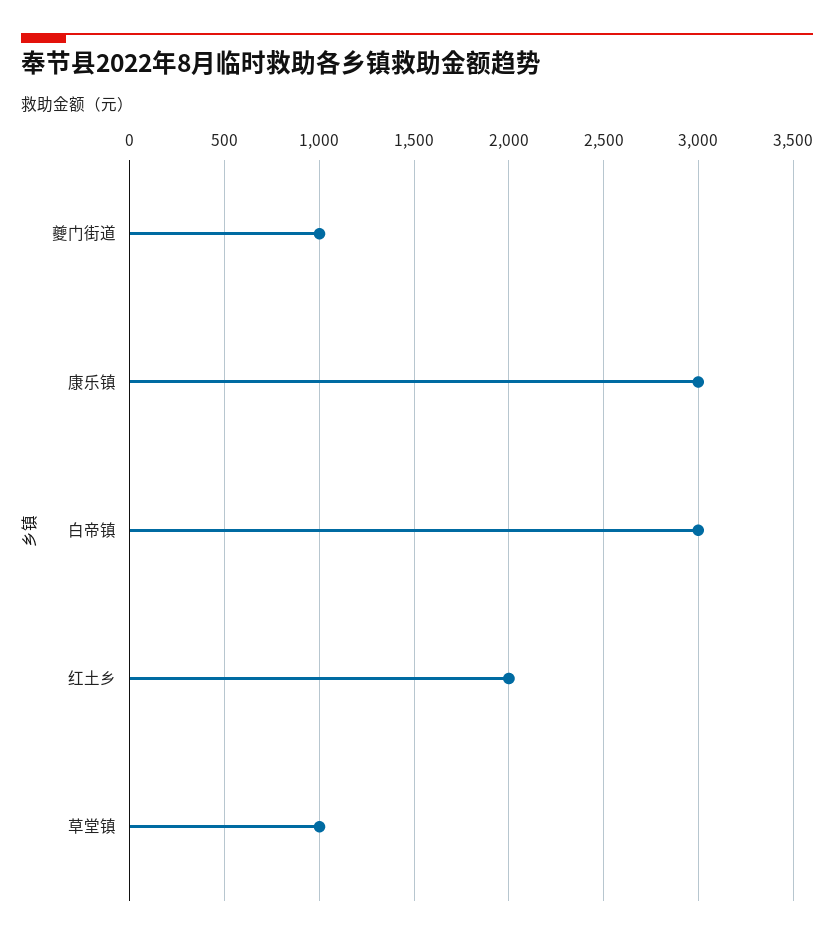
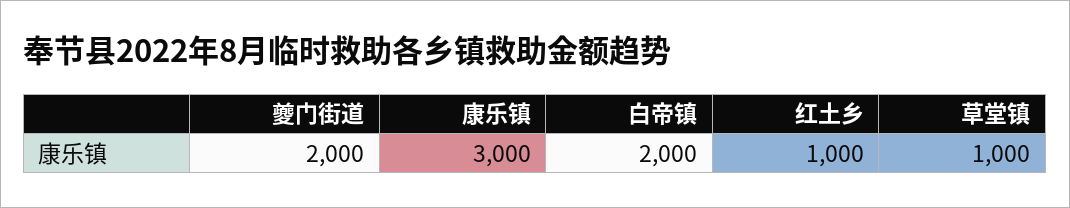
夔门街道: 1000 -> 2000
白帝镇: 3000 -> 2000
红土乡: 2000 -> 1000

